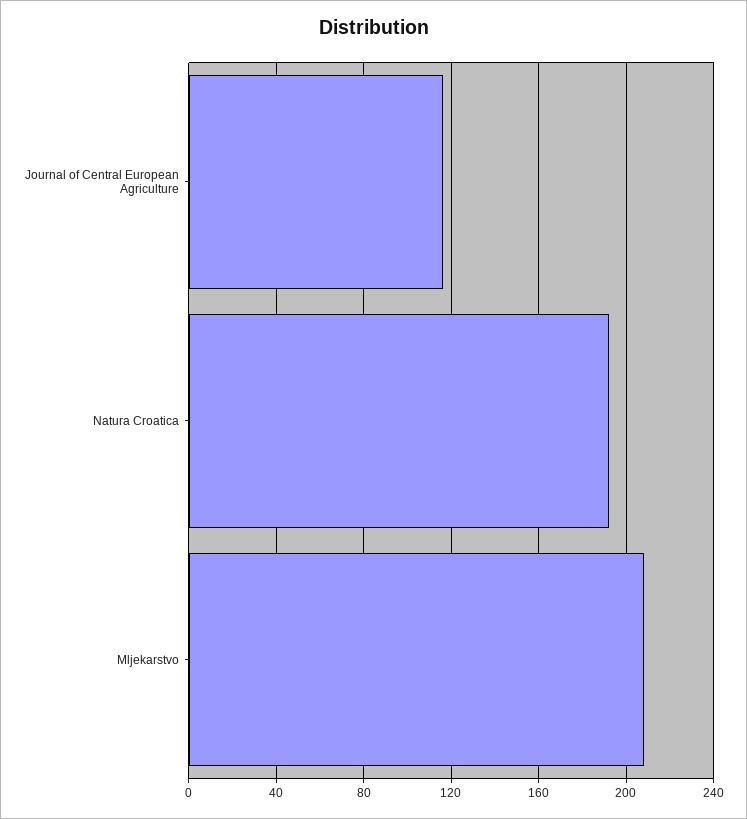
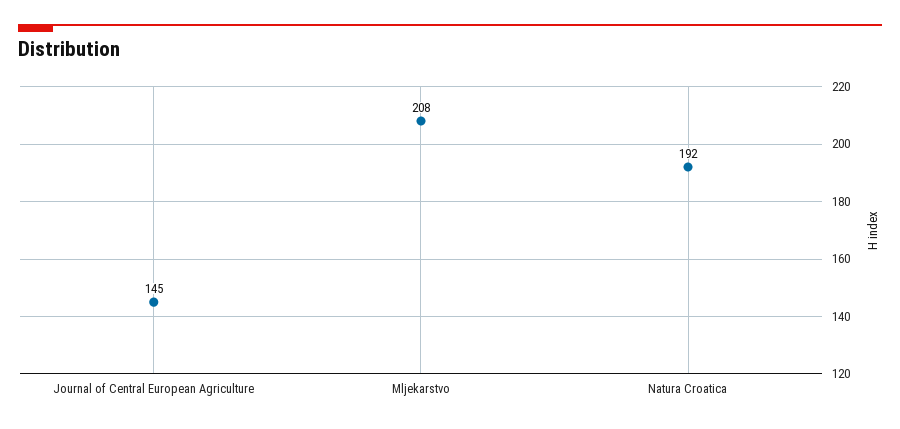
Journal of Central European Agriculture: 115 -> 145

